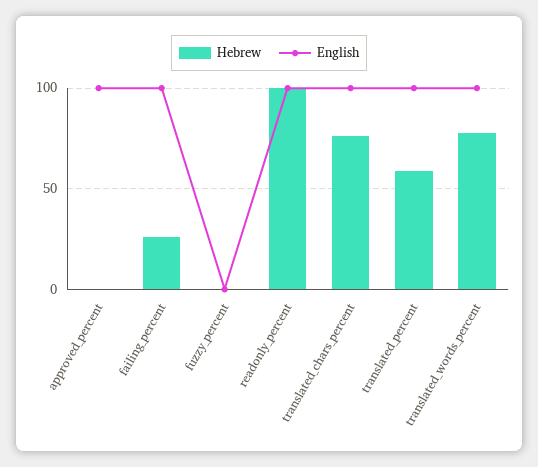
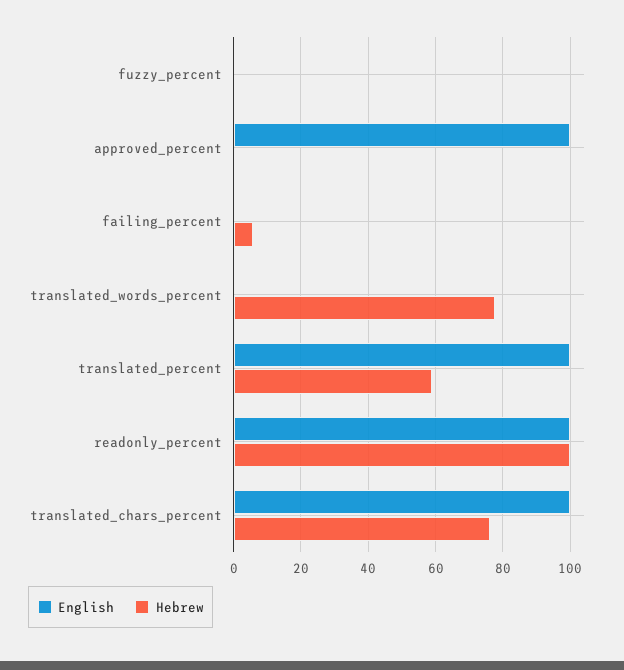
Hebrew, failing_percent: 25 -> 6
English, failing_percent: 100 -> 0
English, translated_words_percent: 100 -> 0

